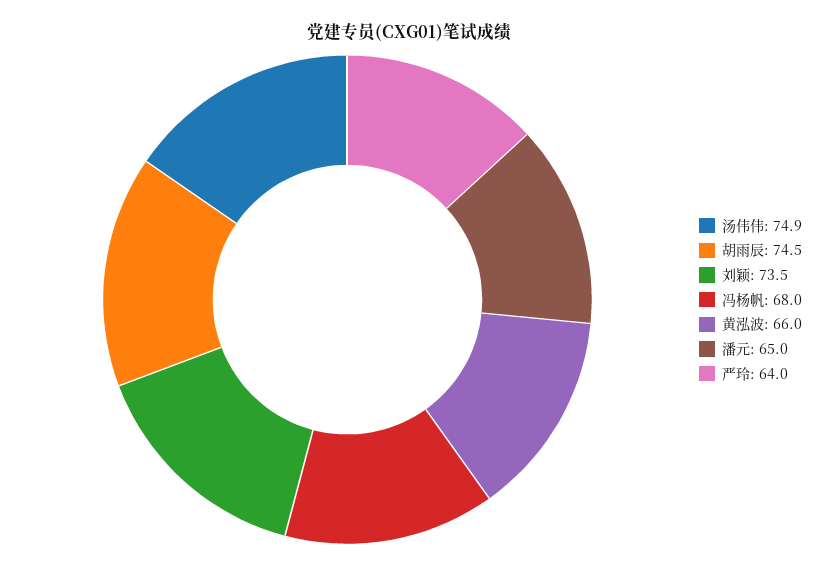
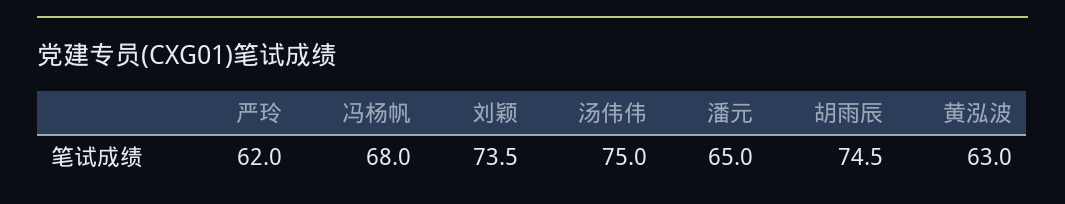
汤伟伟: 74.9 -> 75
黄泓波: 66 -> 63
严玲: 64 -> 62

